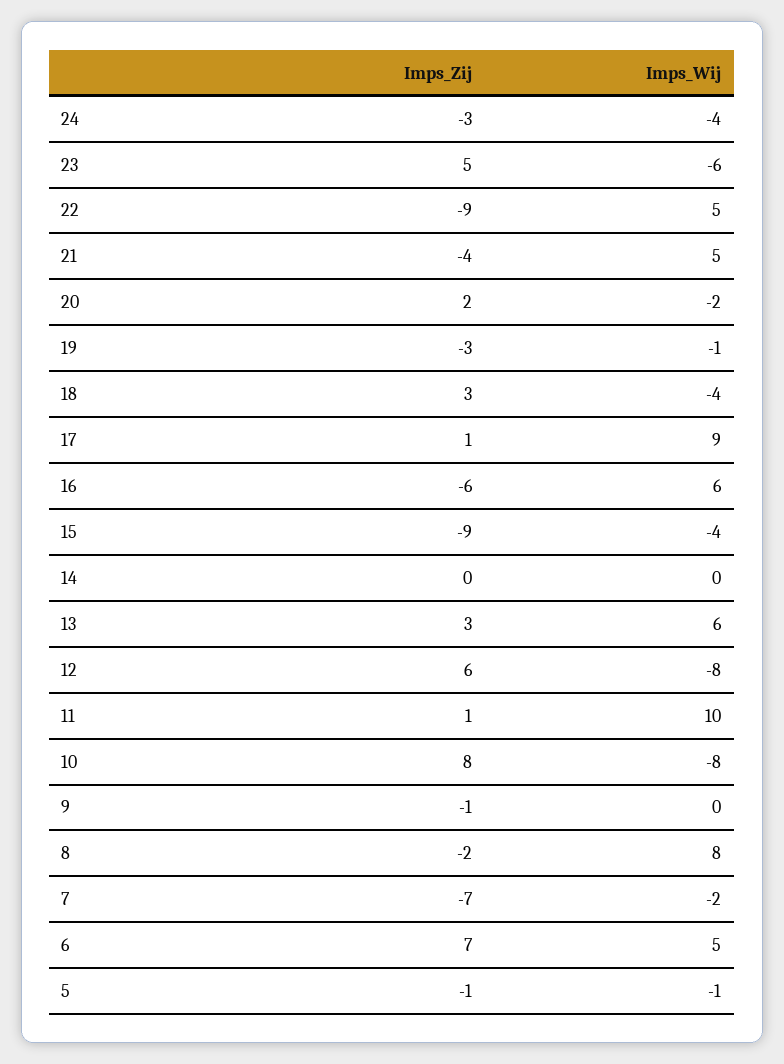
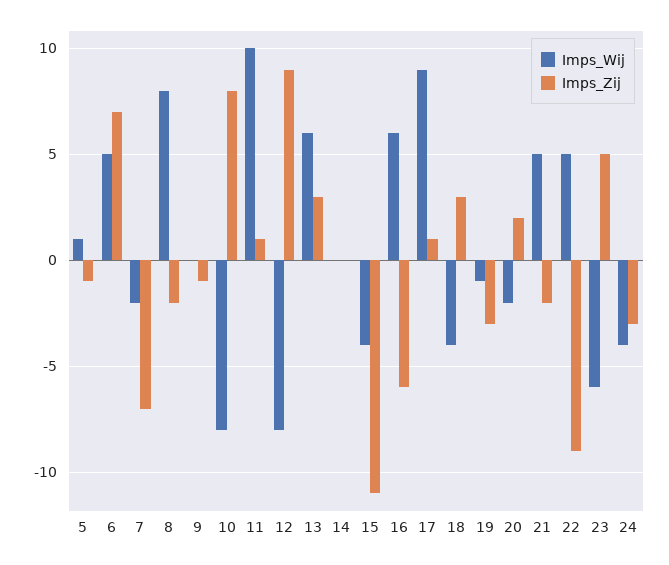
Imps_Zij, 21: -4 -> -2
Imps_Zij, 15: -9 -> -11
Imps_Zij, 12: 6 -> 9
Imps_Wij, 5: -1 -> 1

